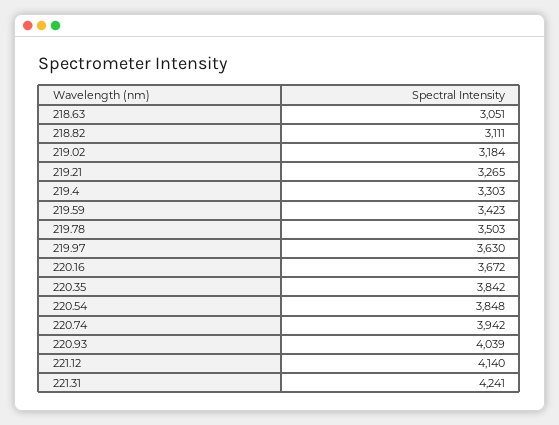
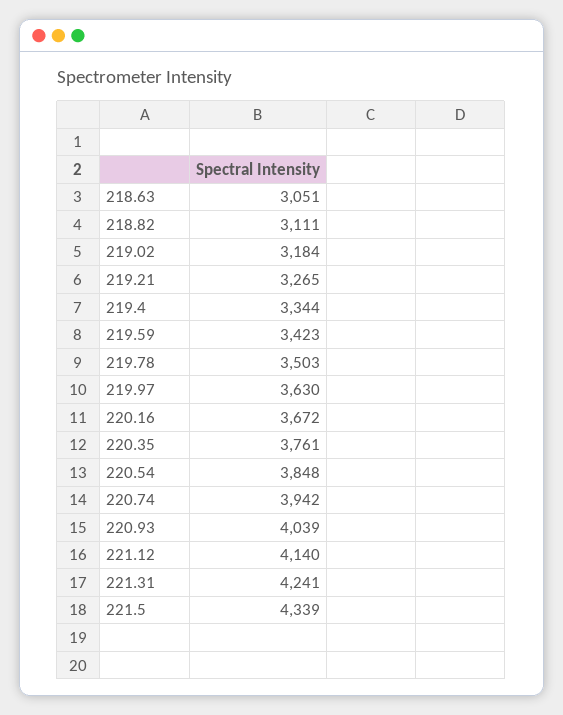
219.4: 3303 -> 3344
220.35: 3842 -> 3761
221.5: none -> 4339

